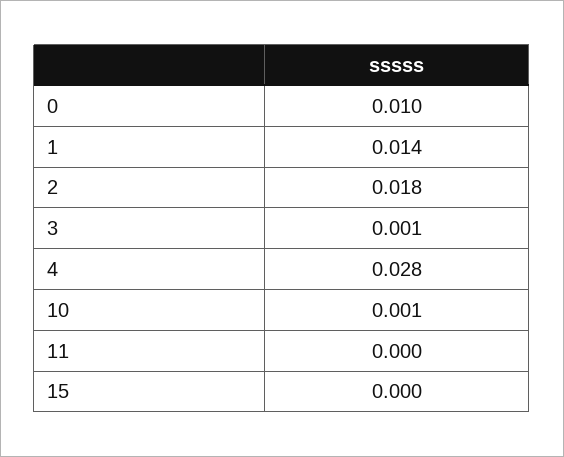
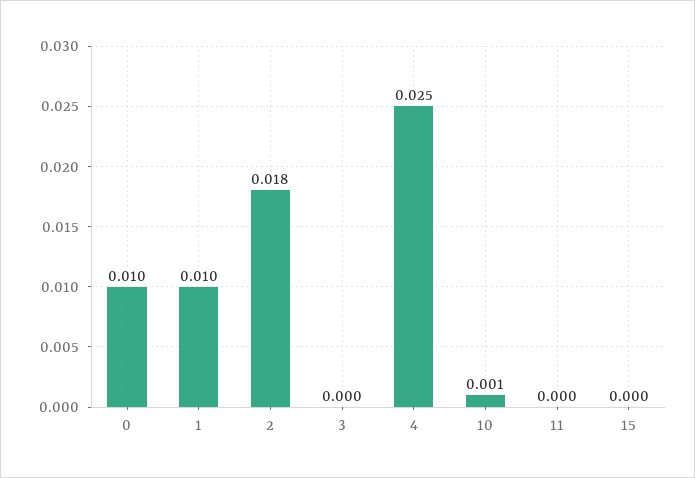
1: 0.014 -> 0.01
3: 0.001 -> 0
4: 0.028 -> 0.025

